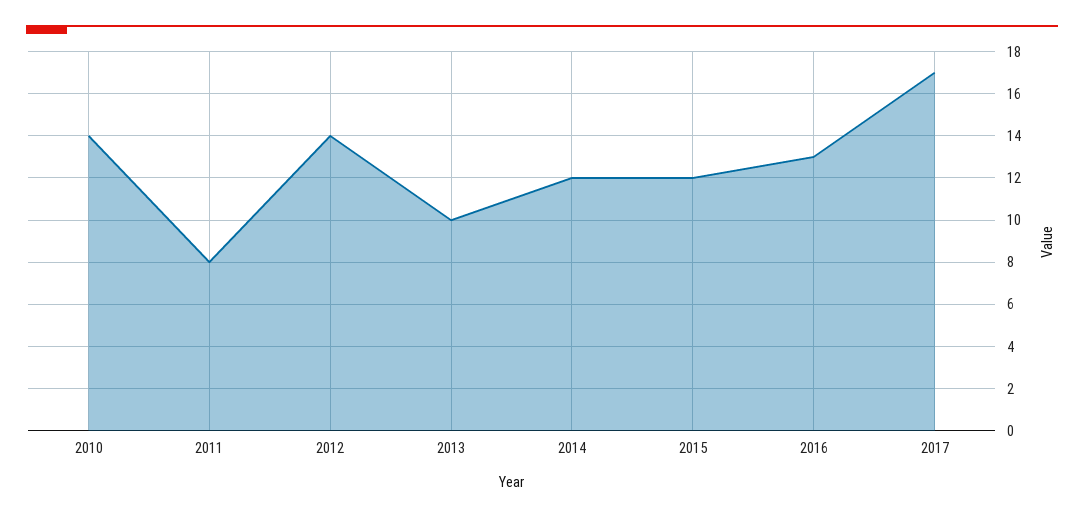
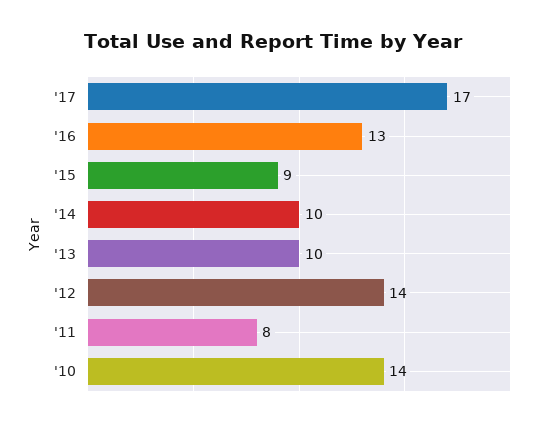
2014: 12 -> 10
2015: 12 -> 9

